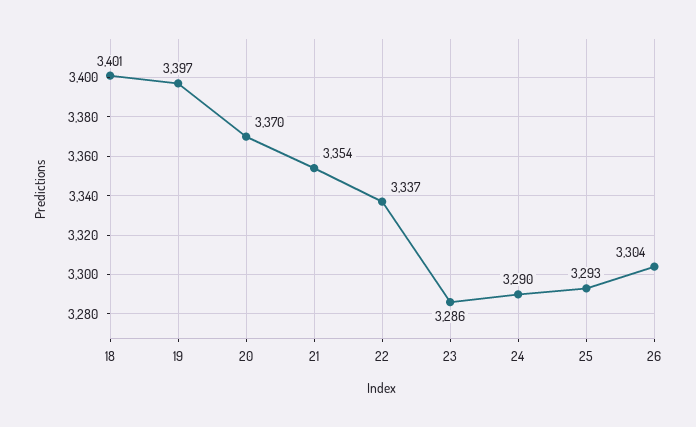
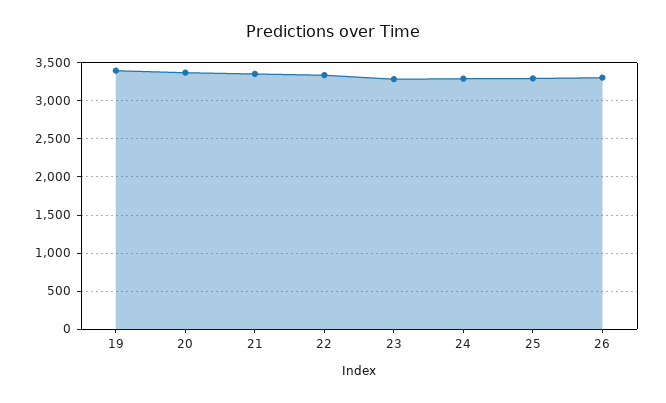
18: 3401 -> none

